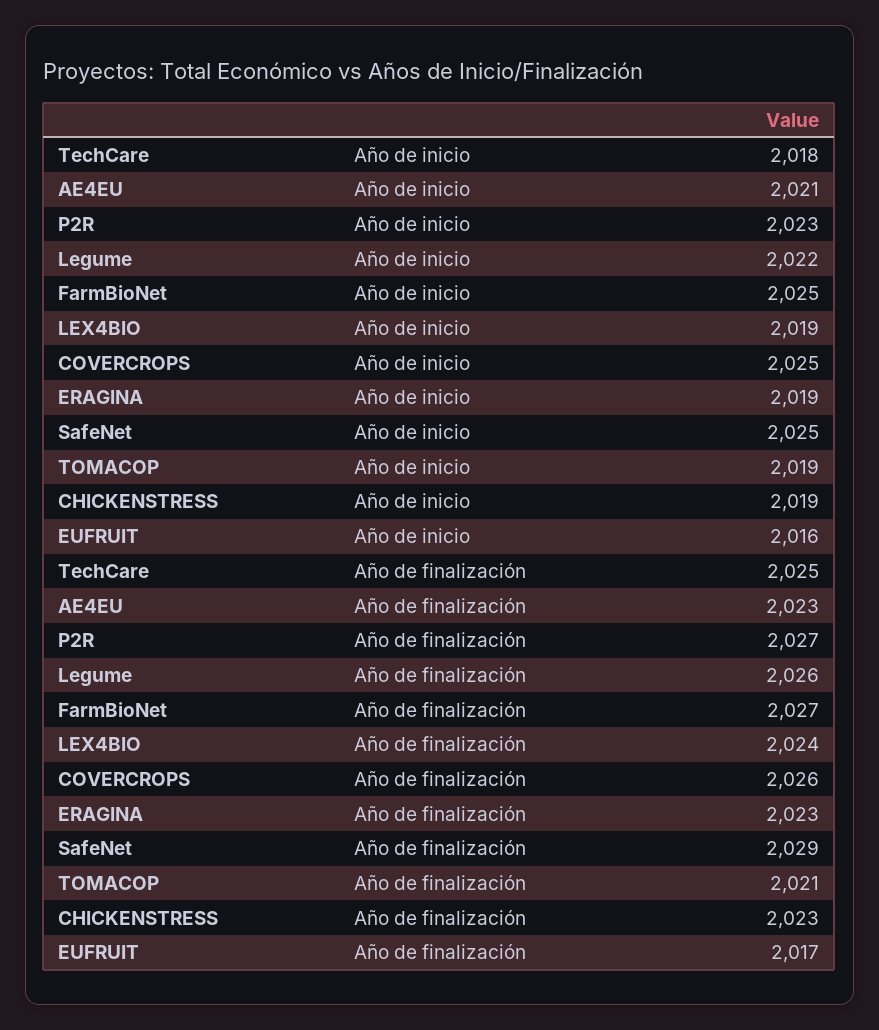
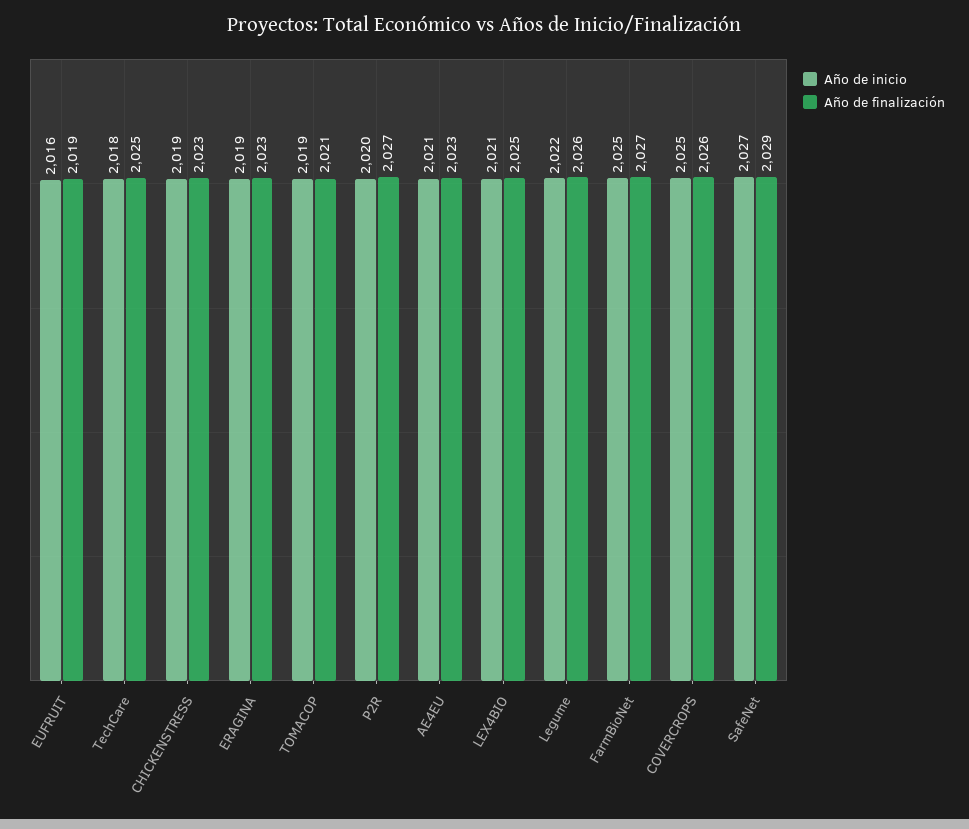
Año de inicio, P2R: 2023 -> 2020
Año de inicio, LEX4BIO: 2019 -> 2021
Año de inicio, SafeNet: 2025 -> 2027
Año de finalización, LEX4BIO: 2024 -> 2025
Año de finalización, EUFRUIT: 2017 -> 2019

